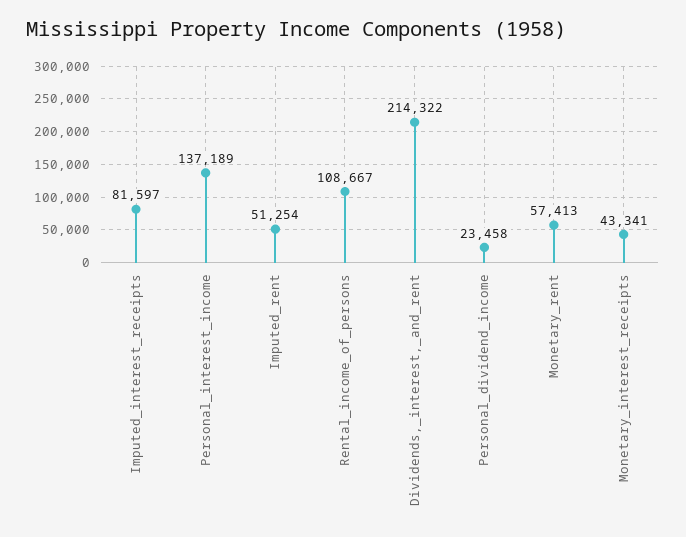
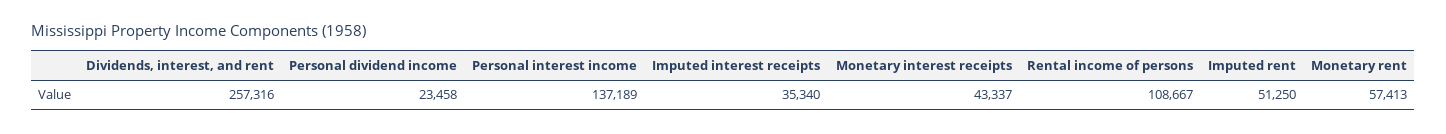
Imputed_interest_receipts: 81597 -> 35340
Imputed_rent: 51254 -> 51250
Dividends,_interest,_and_rent: 214322 -> 257316
Monetary_interest_receipts: 43341 -> 43337

